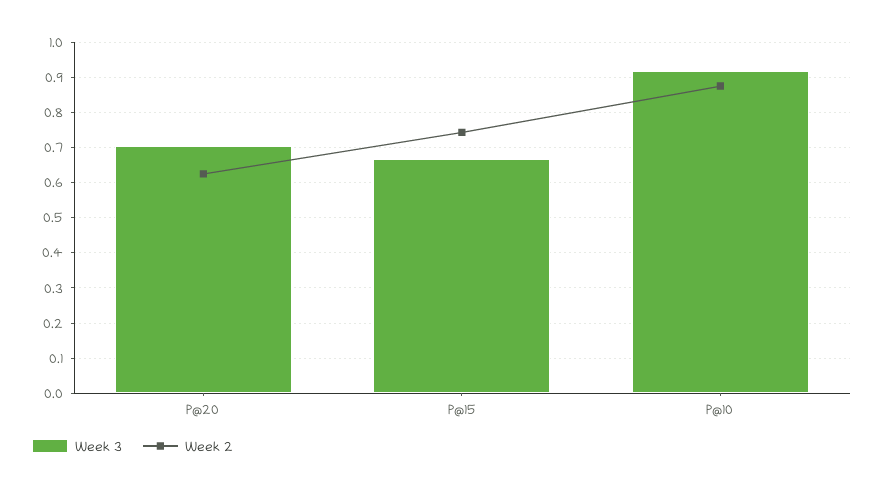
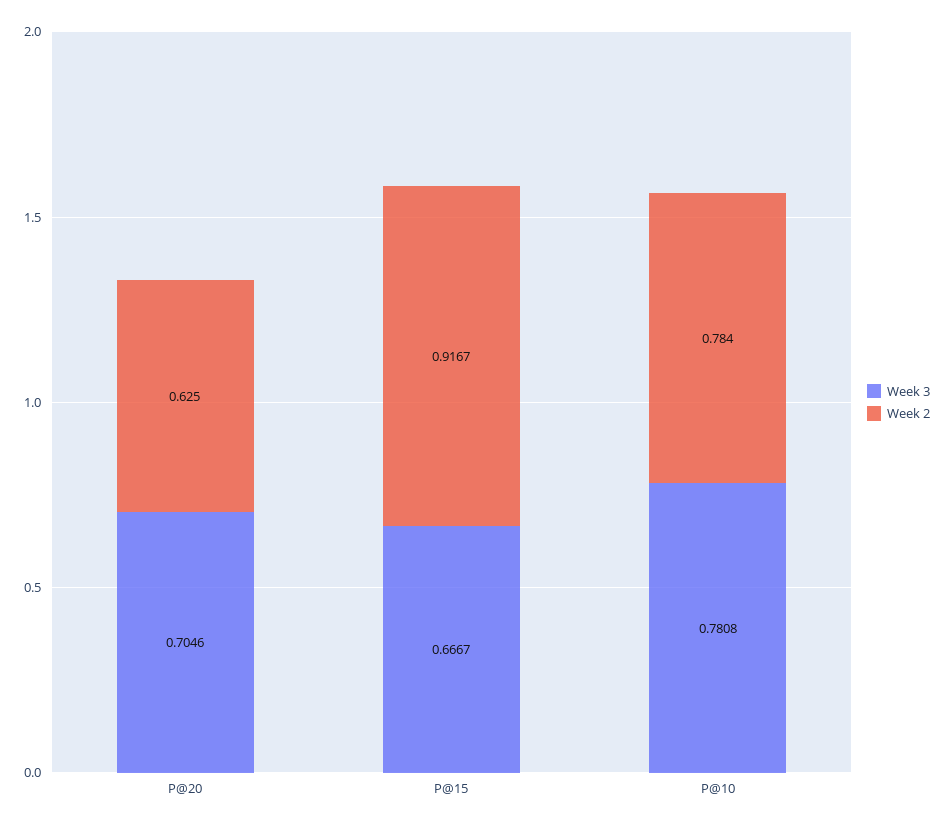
Week 2, P@15: 0.74 -> 0.9167
Week 3, P@10: 0.92 -> 0.7808
Week 2, P@10: 0.88 -> 0.784

